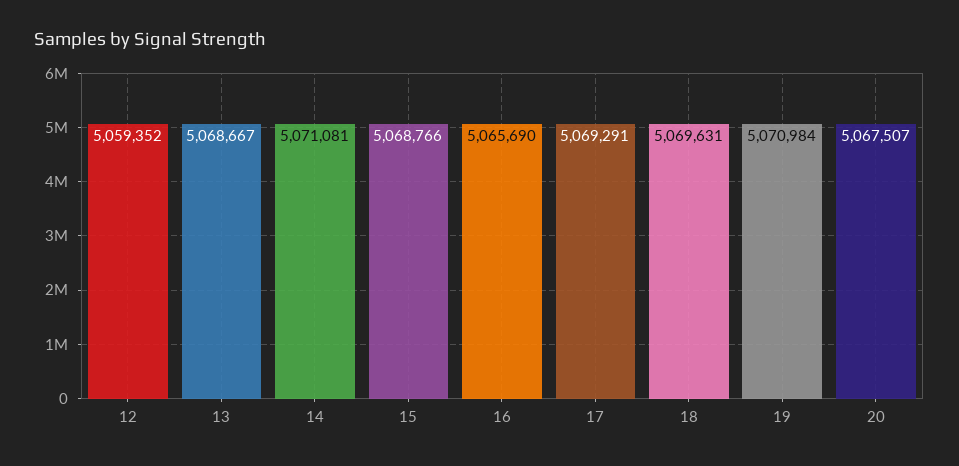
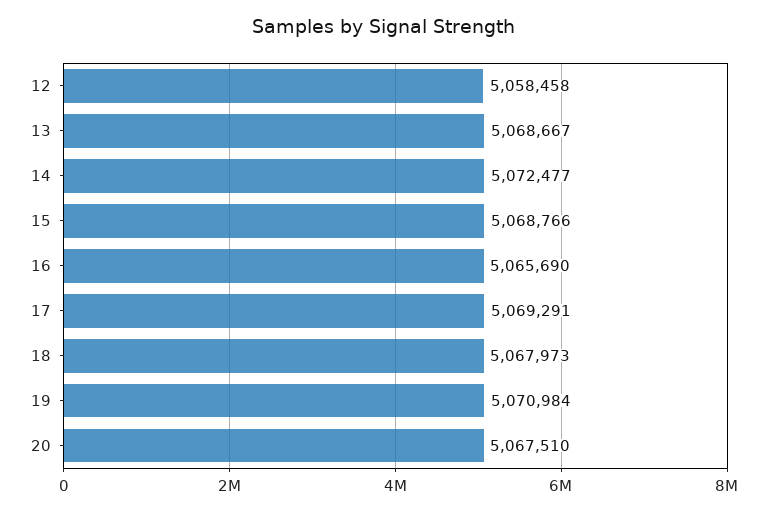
12: 5059352 -> 5058458
14: 5071081 -> 5072477
18: 5069631 -> 5067973
20: 5067507 -> 5067510

